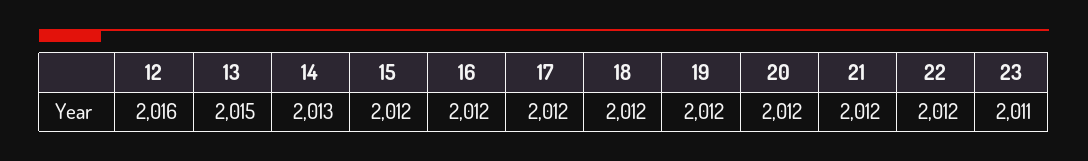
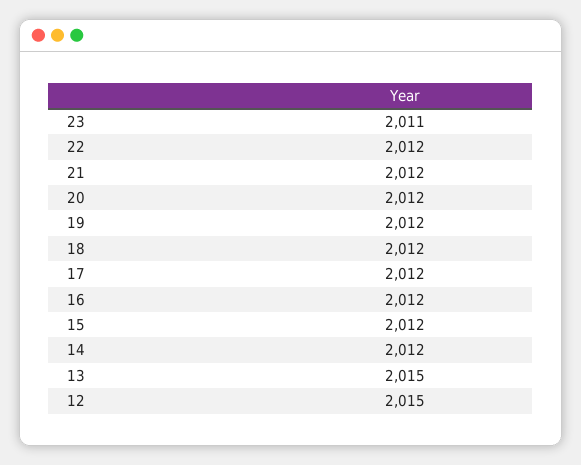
12: 2016 -> 2015
14: 2013 -> 2012

